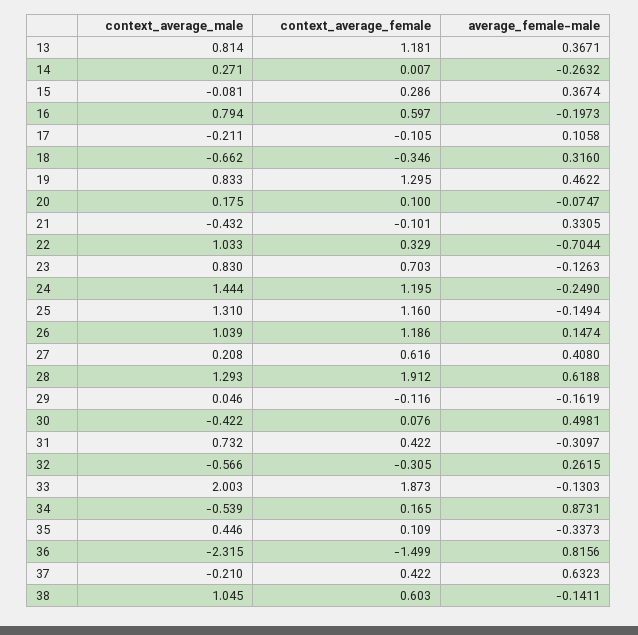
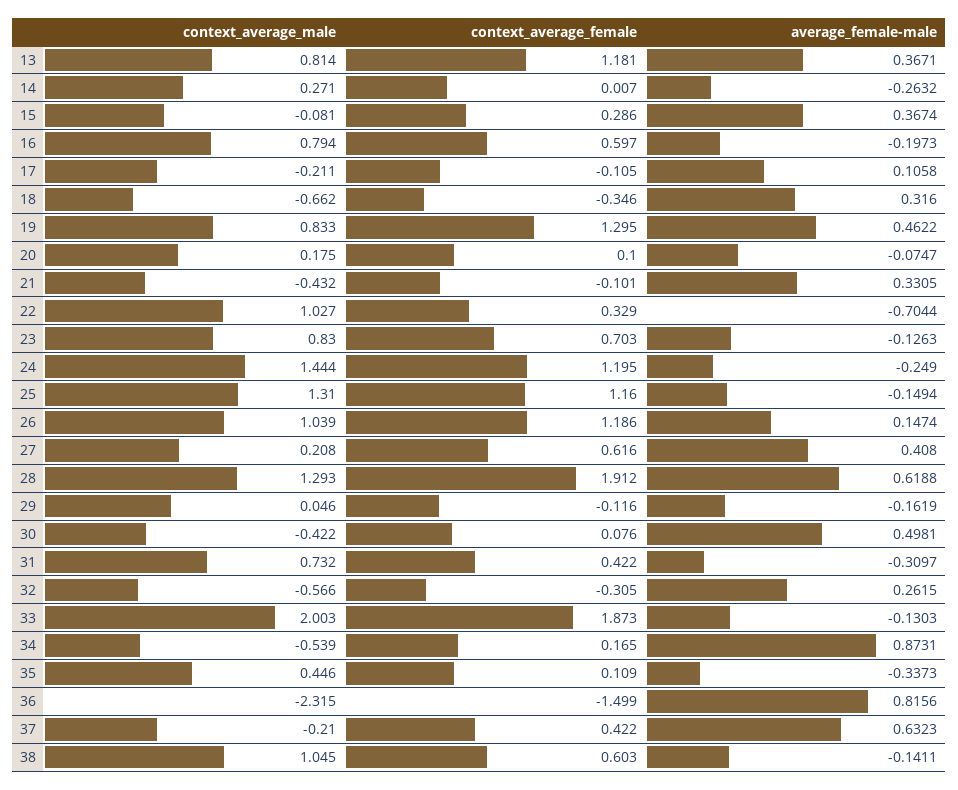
context_average_male, 22: 1.033 -> 1.027

